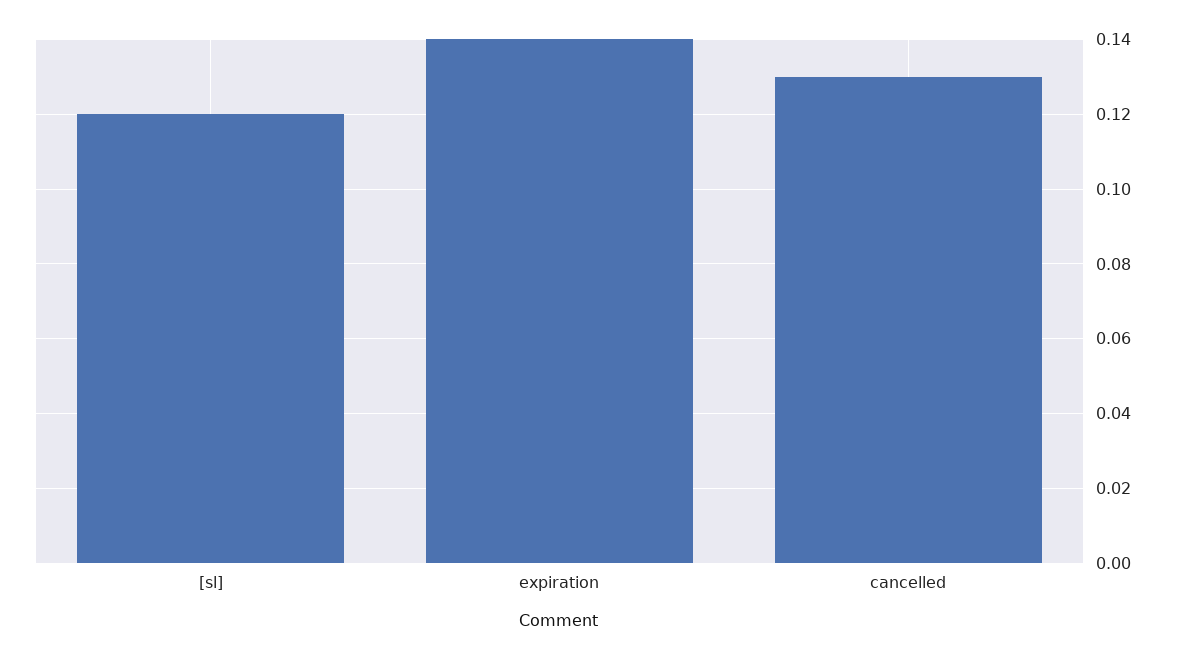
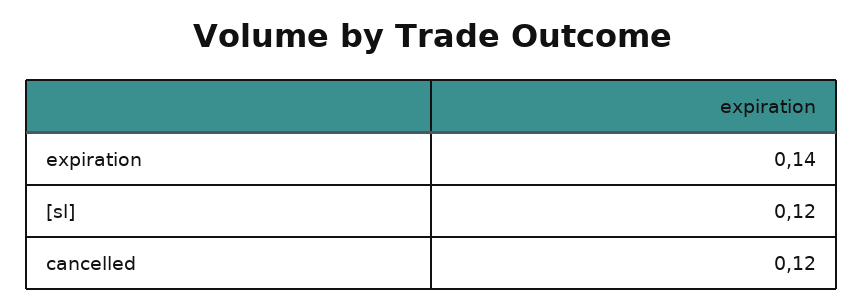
cancelled: 0.13 -> 0.12

